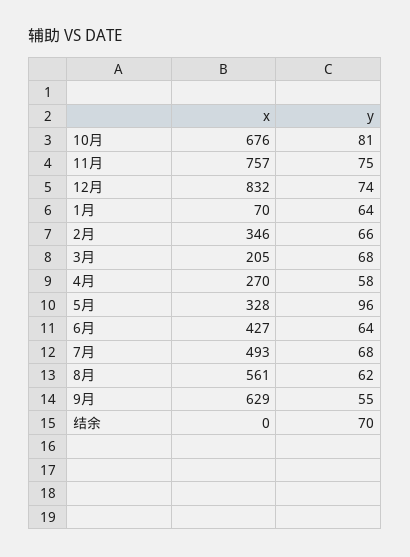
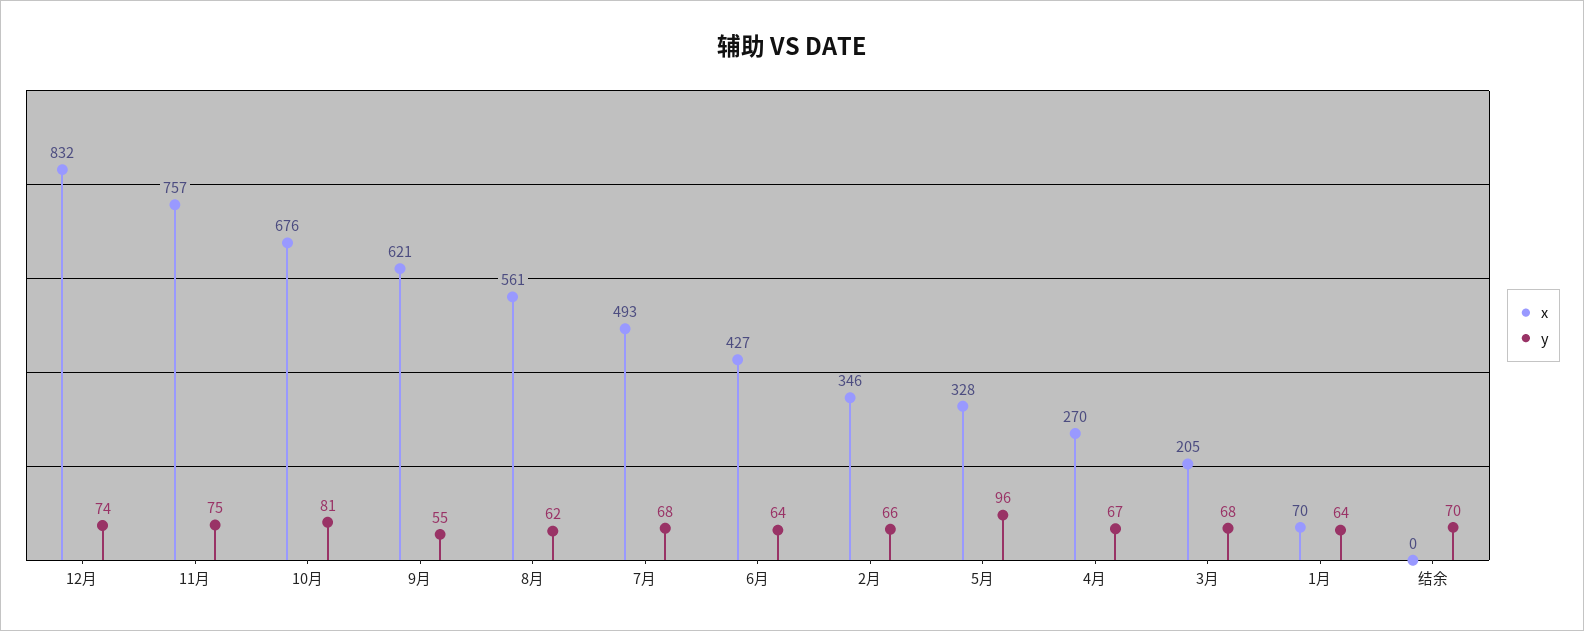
y, 4月: 58 -> 67
x, 9月: 629 -> 621

